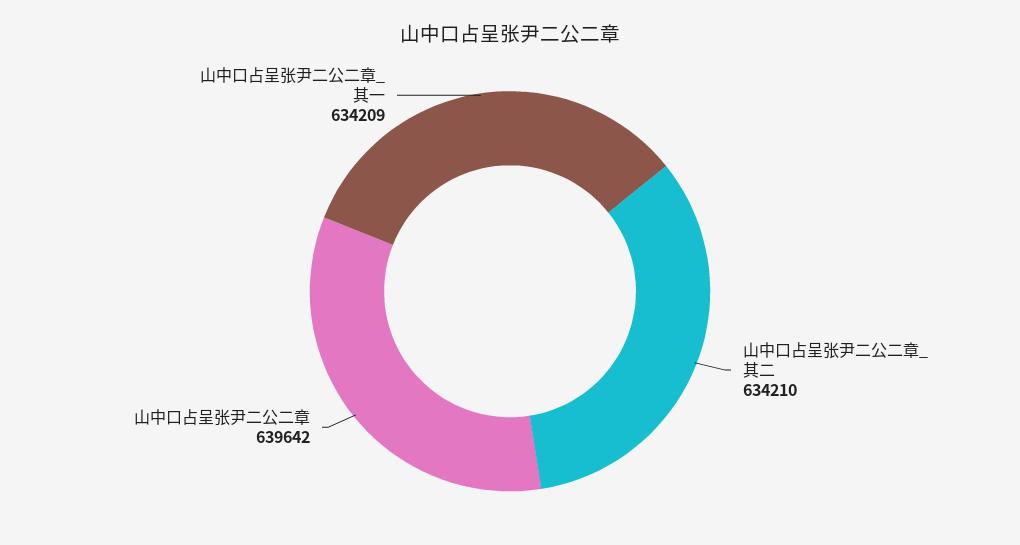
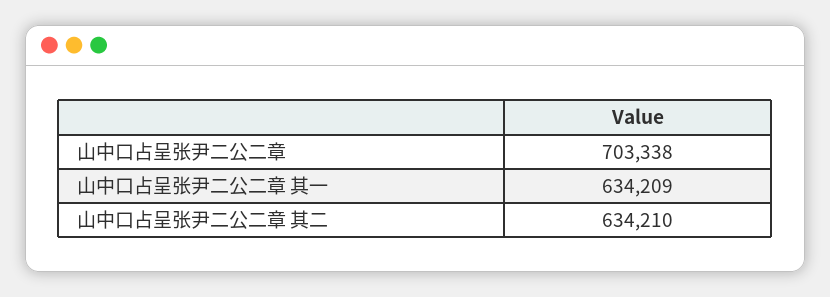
山中口占呈张尹二公二章: 639642 -> 703338

